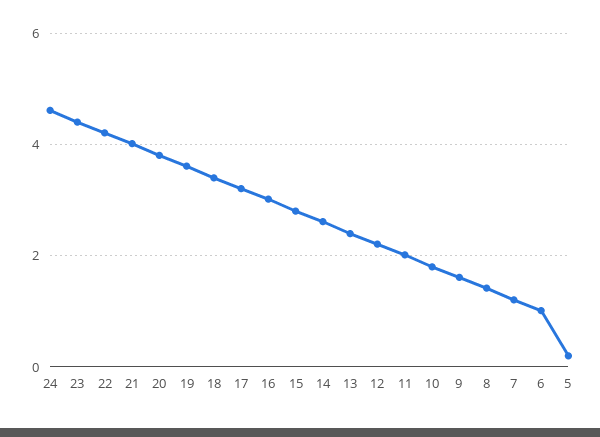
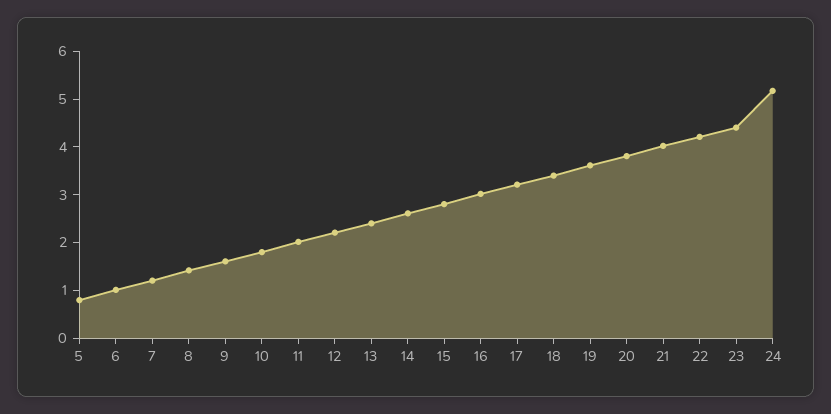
24: 4.6 -> 5.2
5: 0.2 -> 0.8

